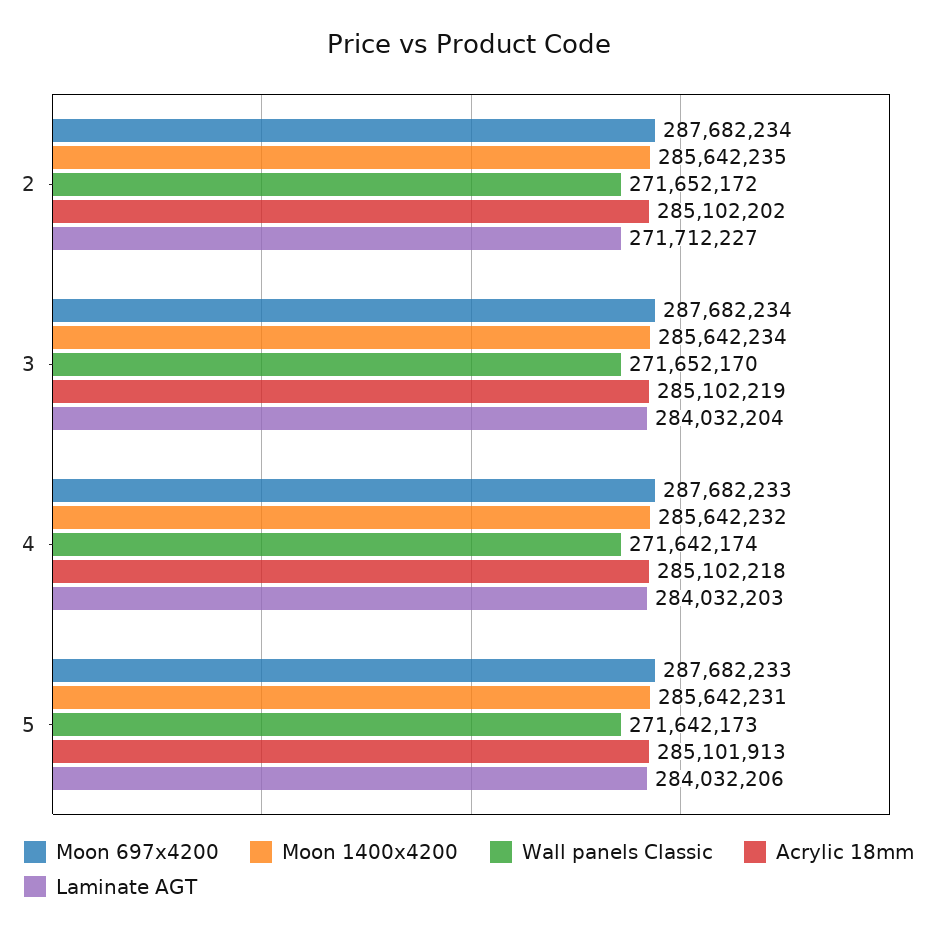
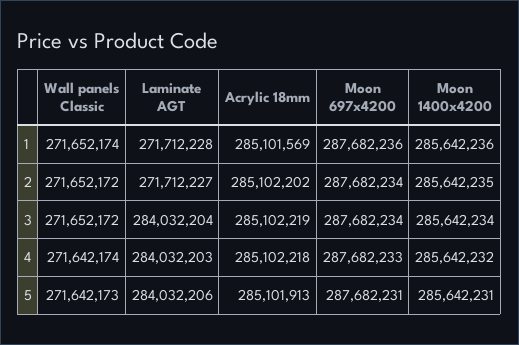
Wall panels Classic, 3: 271652170 -> 271652172
Moon 697x4200, 5: 287682233 -> 287682231
Wall panels Classic, 1: none -> 271652174
Laminate AGT, 1: none -> 271712228
Acrylic 18mm, 1: none -> 285101569
Moon 697x4200, 1: none -> 287682236
Moon 1400x4200, 1: none -> 285642236

